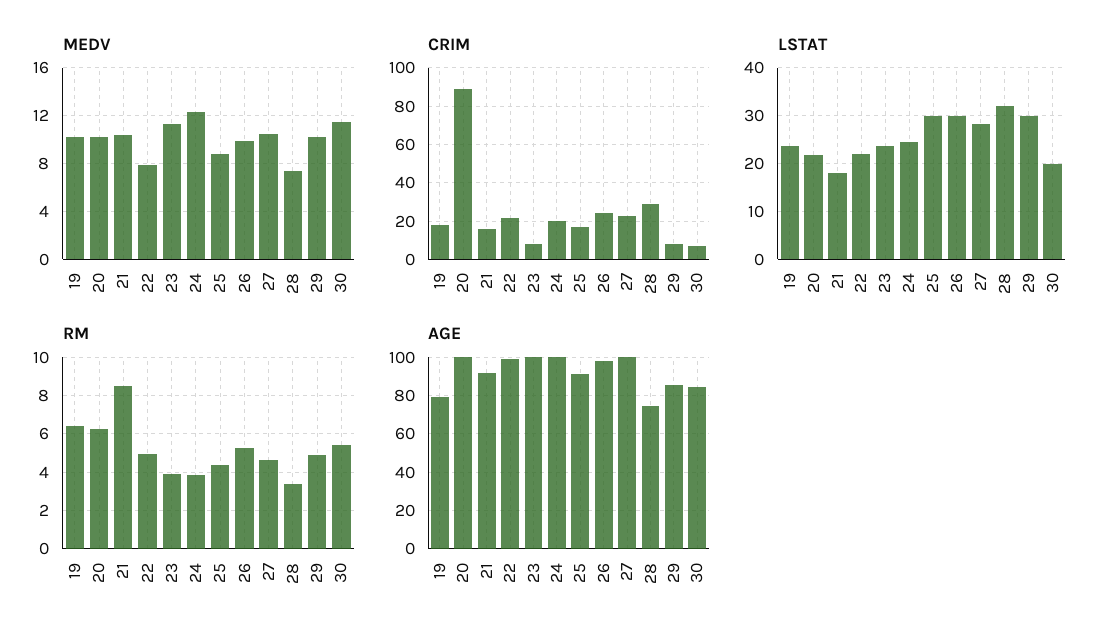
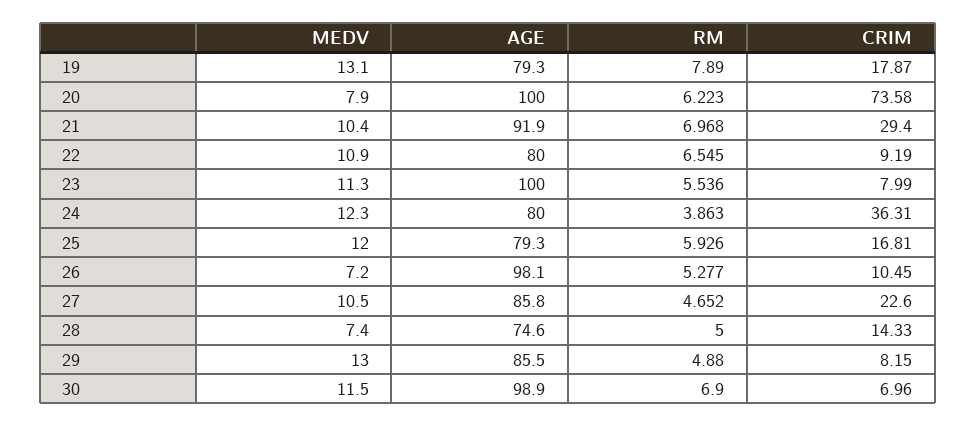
MEDV, 19: 10 -> 13.1
MEDV, 20: 10 -> 7.9
MEDV, 22: 8 -> 10.9
MEDV, 25: 9 -> 12
MEDV, 26: 10 -> 7.2
MEDV, 29: 10 -> 13
CRIM, 20: 90 -> 73.58
CRIM, 21: 15 -> 29.4
CRIM, 22: 20 -> 9.19
CRIM, 24: 20 -> 36.31
CRIM, 26: 25 -> 10.45
CRIM, 28: 30 -> 14.33
LSTAT, 19: 24 -> none
LSTAT, 20: 22 -> none
LSTAT, 21: 18 -> none
LSTAT, 22: 22 -> none
LSTAT, 23: 24 -> none
LSTAT, 24: 24 -> none
LSTAT, 25: 30 -> none
LSTAT, 26: 30 -> none
LSTAT, 27: 28 -> none
LSTAT, 28: 32 -> none
LSTAT, 29: 30 -> none
LSTAT, 30: 20 -> none
RM, 19: 6.5 -> 7.89
RM, 21: 8.5 -> 6.968
RM, 22: 5 -> 6.545
RM, 23: 4 -> 5.536
RM, 25: 4.5 -> 5.926
RM, 28: 3.5 -> 5
RM, 30: 5.5 -> 6.9
AGE, 22: 100 -> 80
AGE, 24: 100 -> 80
AGE, 25: 90 -> 79.3
AGE, 27: 100 -> 85.8
AGE, 30: 85 -> 98.9

